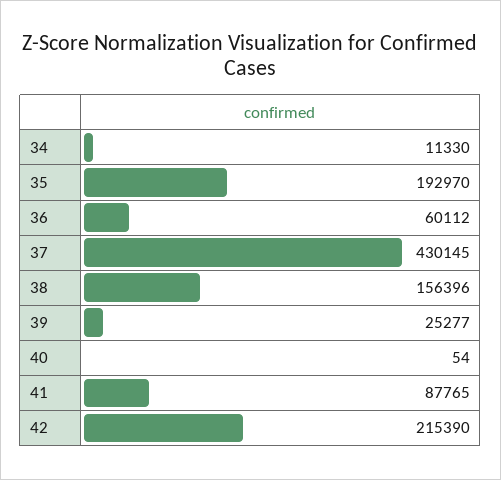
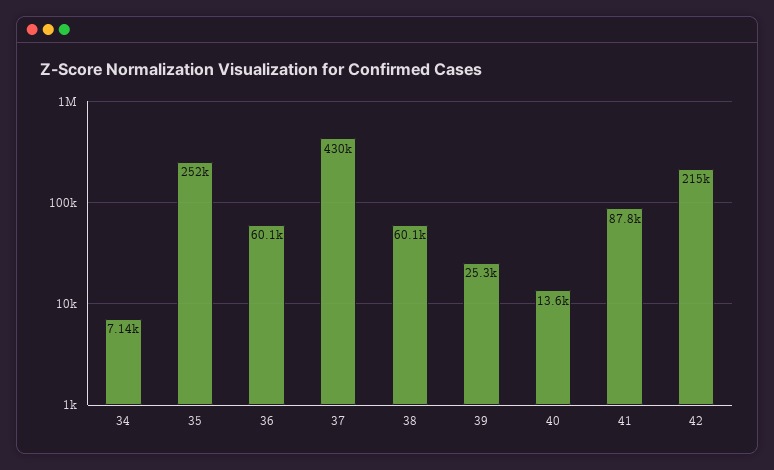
34: 11330 -> 7140
35: 192970 -> 252000
38: 156396 -> 60100
40: 54 -> 13600

